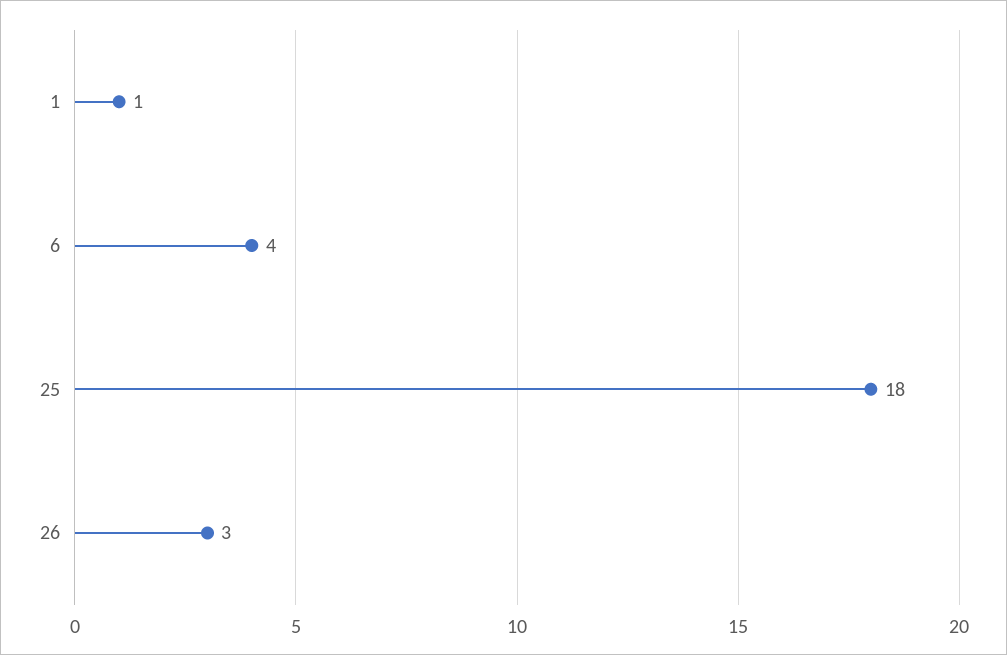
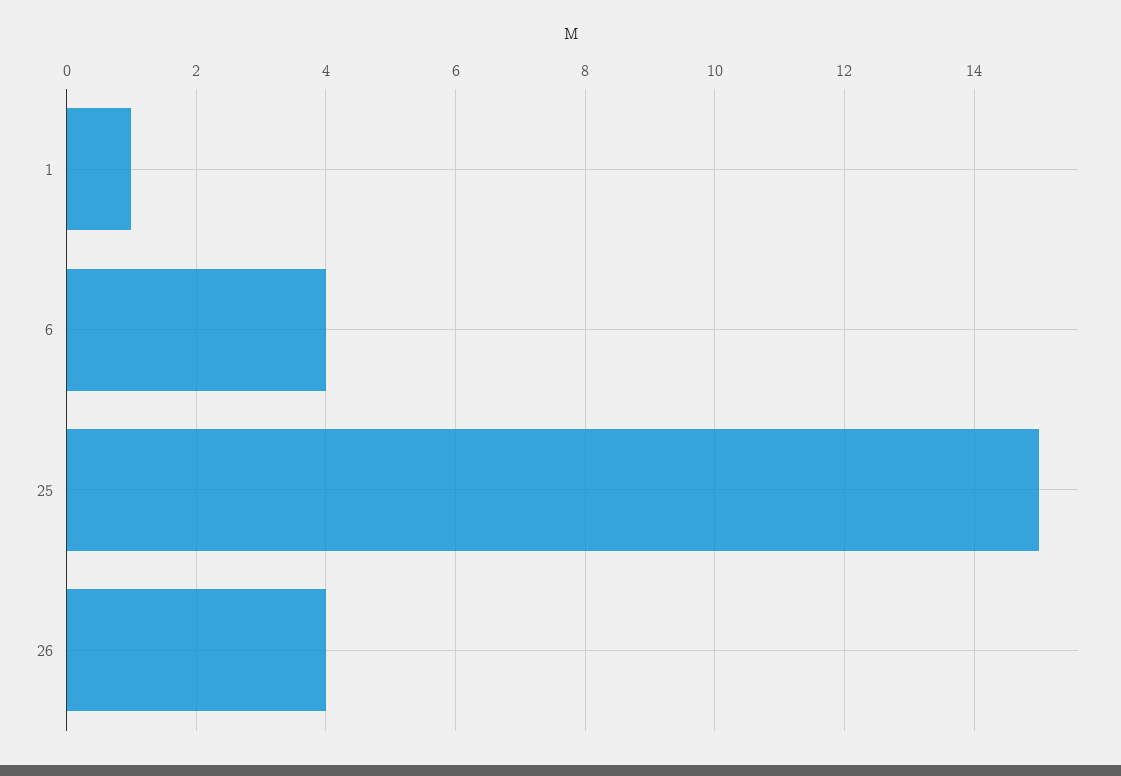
25: 18 -> 15
26: 3 -> 4

